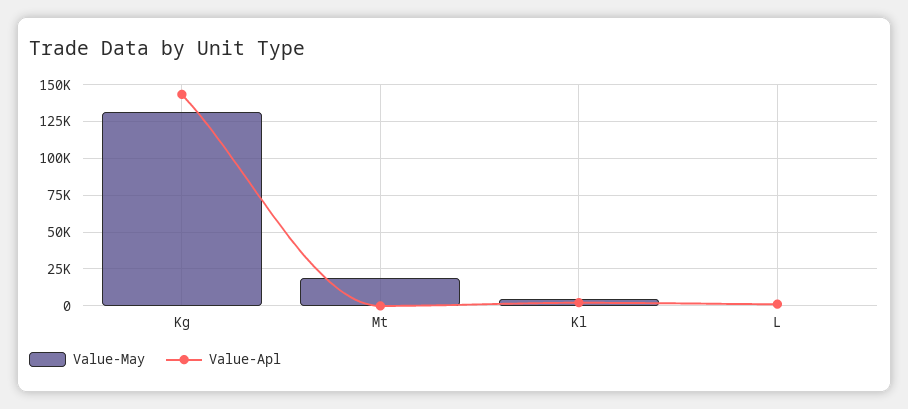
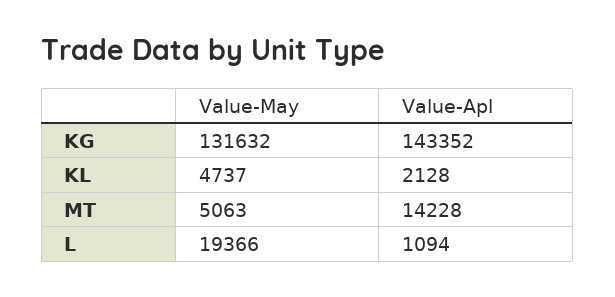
Value-May, Mt: 20000 -> 5063
Value-Apl, Mt: 0 -> 14228
Value-May, L: 0 -> 19366

